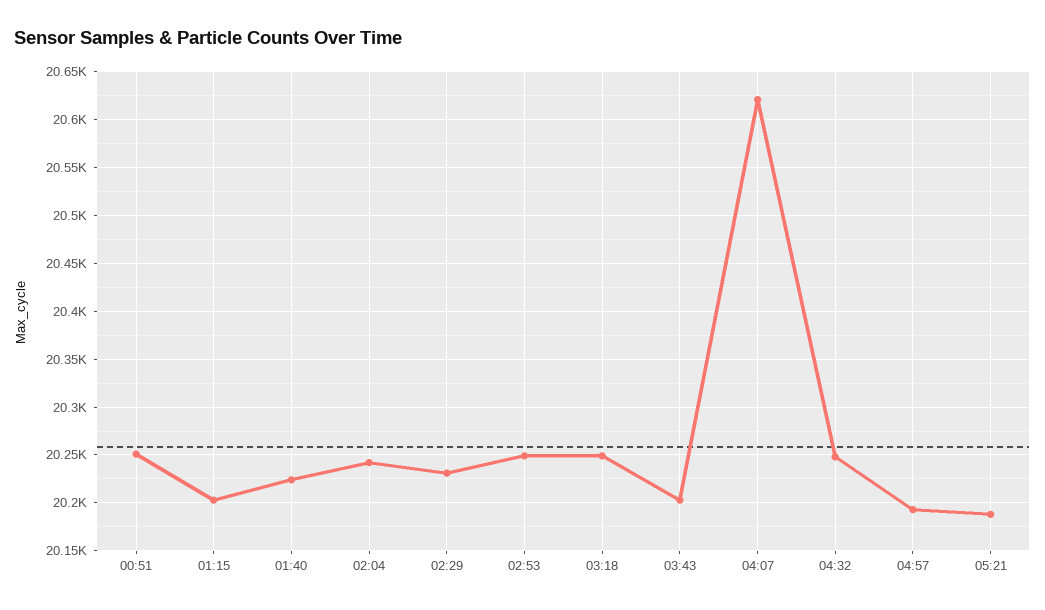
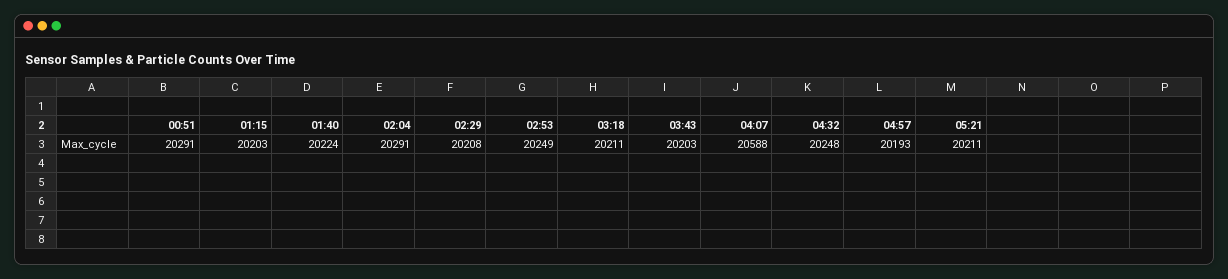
00:51: 20250 -> 20291
02:04: 20240 -> 20291
02:29: 20230 -> 20208
03:18: 20250 -> 20211
04:07: 20620 -> 20588
05:21: 20190 -> 20211

